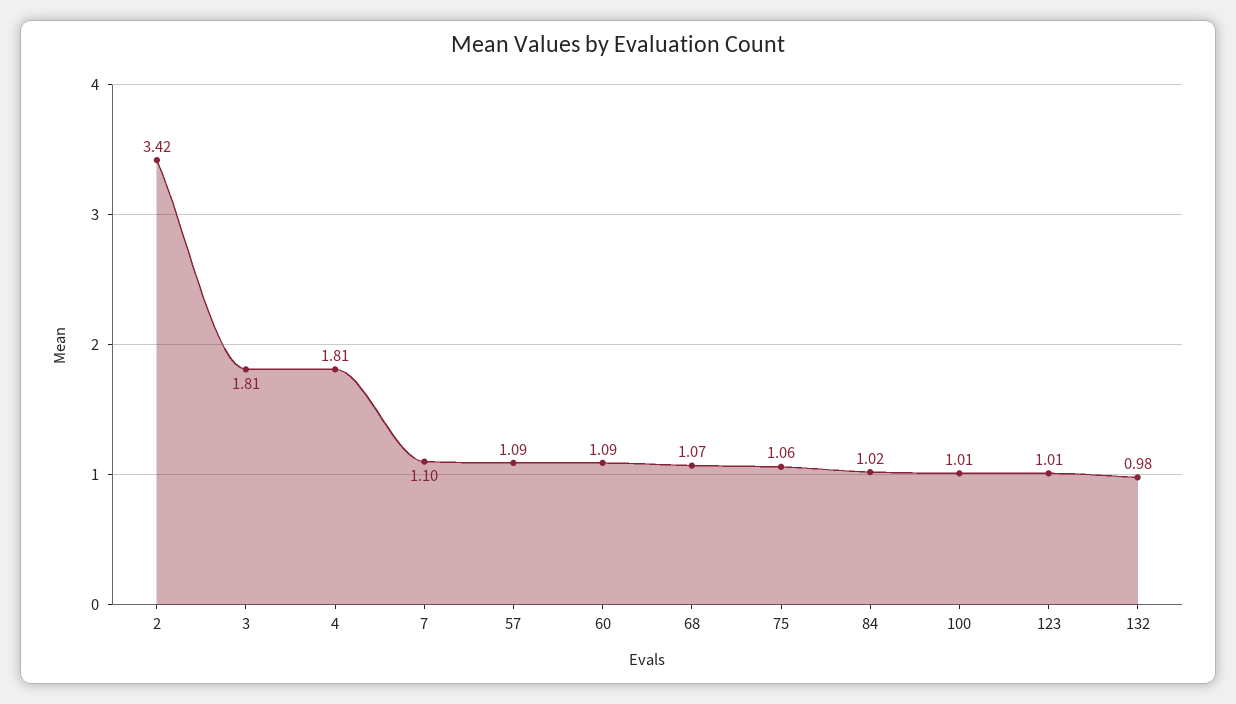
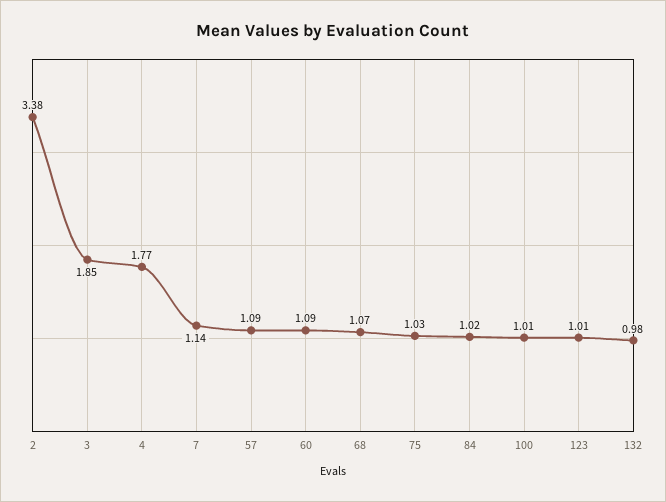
2: 3.42 -> 3.38
3: 1.81 -> 1.85
4: 1.81 -> 1.77
7: 1.1 -> 1.14
75: 1.06 -> 1.03

